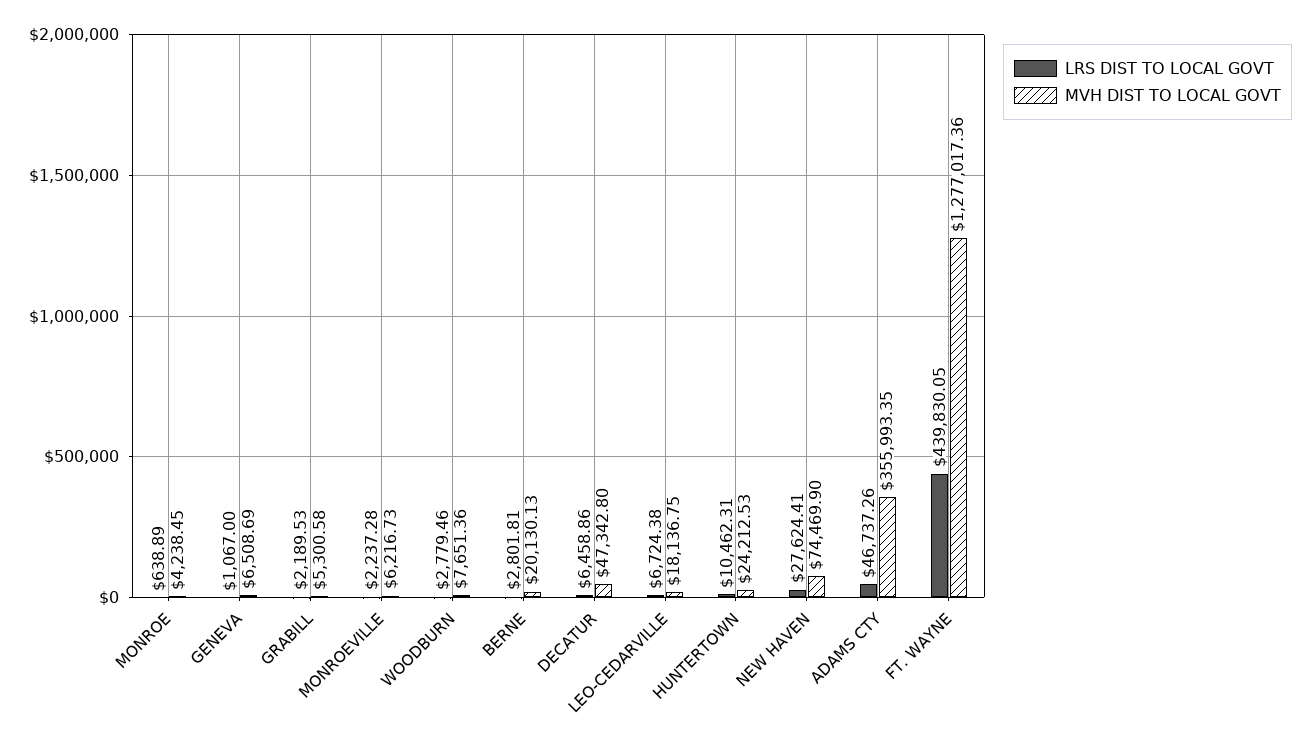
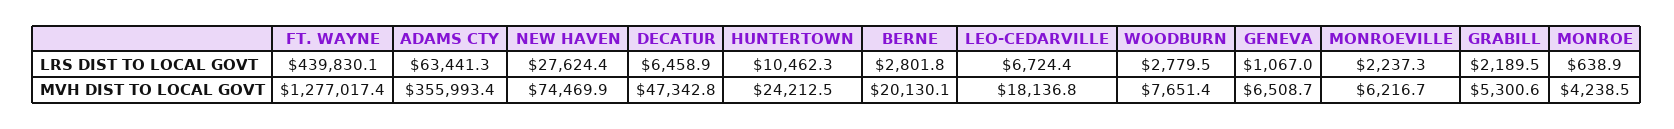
LRS DIST TO LOCAL GOVT, ADAMS CTY: 46737.26 -> 63441.3

